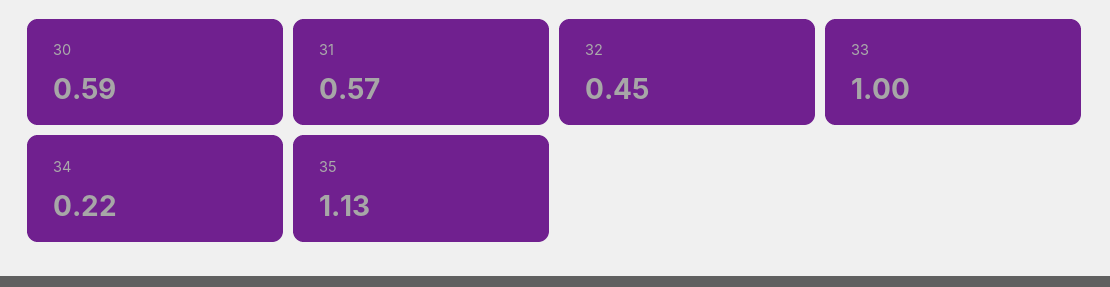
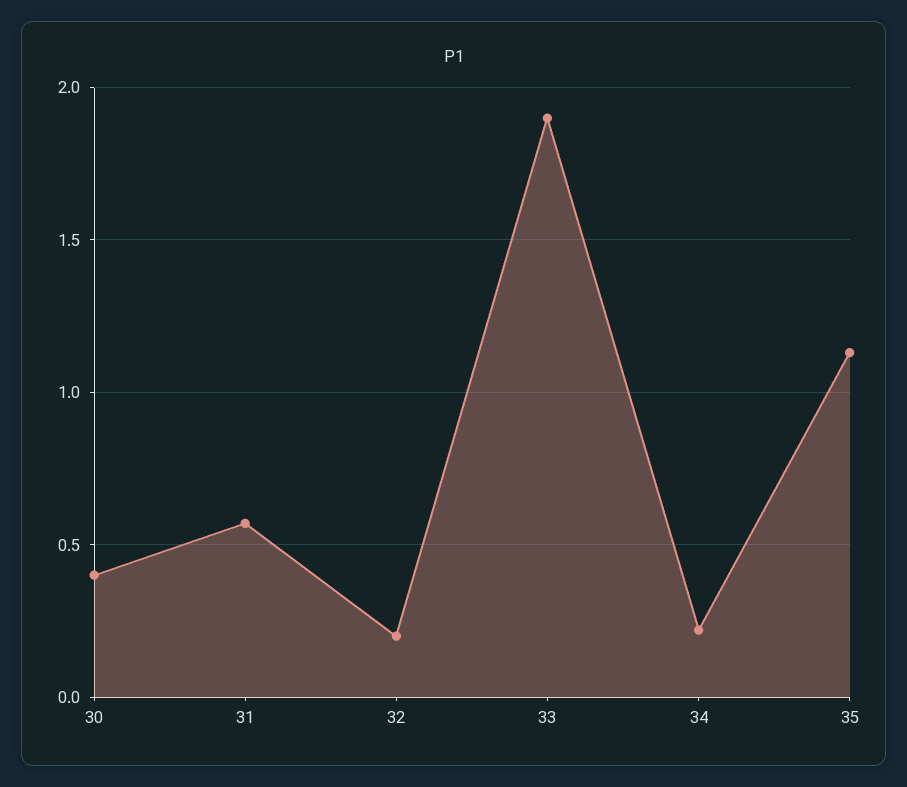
30: 0.59 -> 0.4
32: 0.45 -> 0.2
33: 1 -> 1.9

